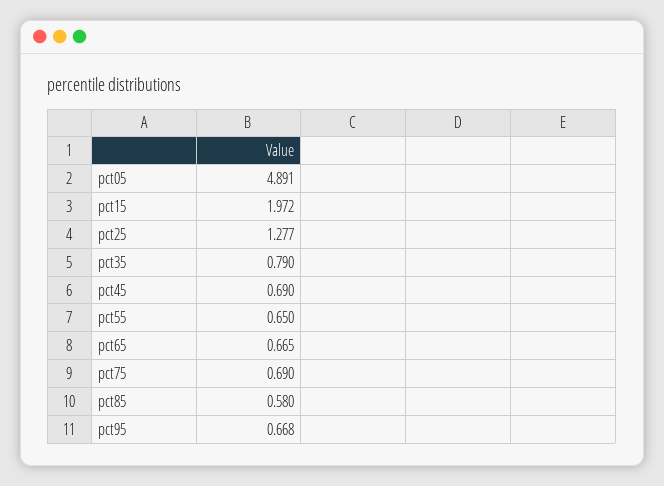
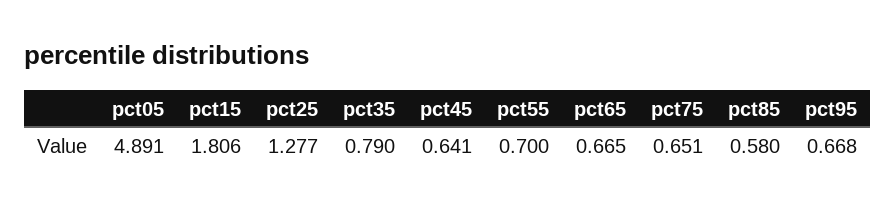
pct15: 1.972 -> 1.806
pct45: 0.69 -> 0.641
pct55: 0.65 -> 0.7
pct75: 0.69 -> 0.651

